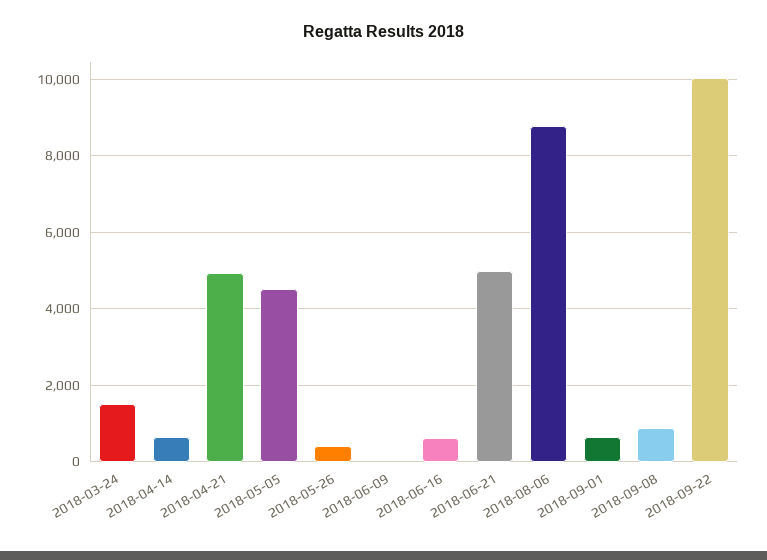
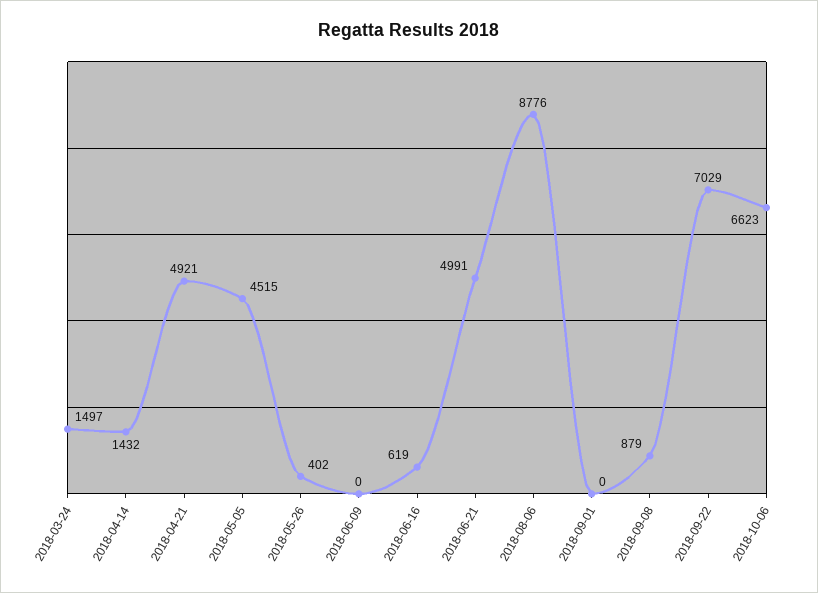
2018-04-14: 600 -> 1432
2018-09-01: 600 -> 0
2018-09-22: 10000 -> 7029
2018-10-06: none -> 6623

